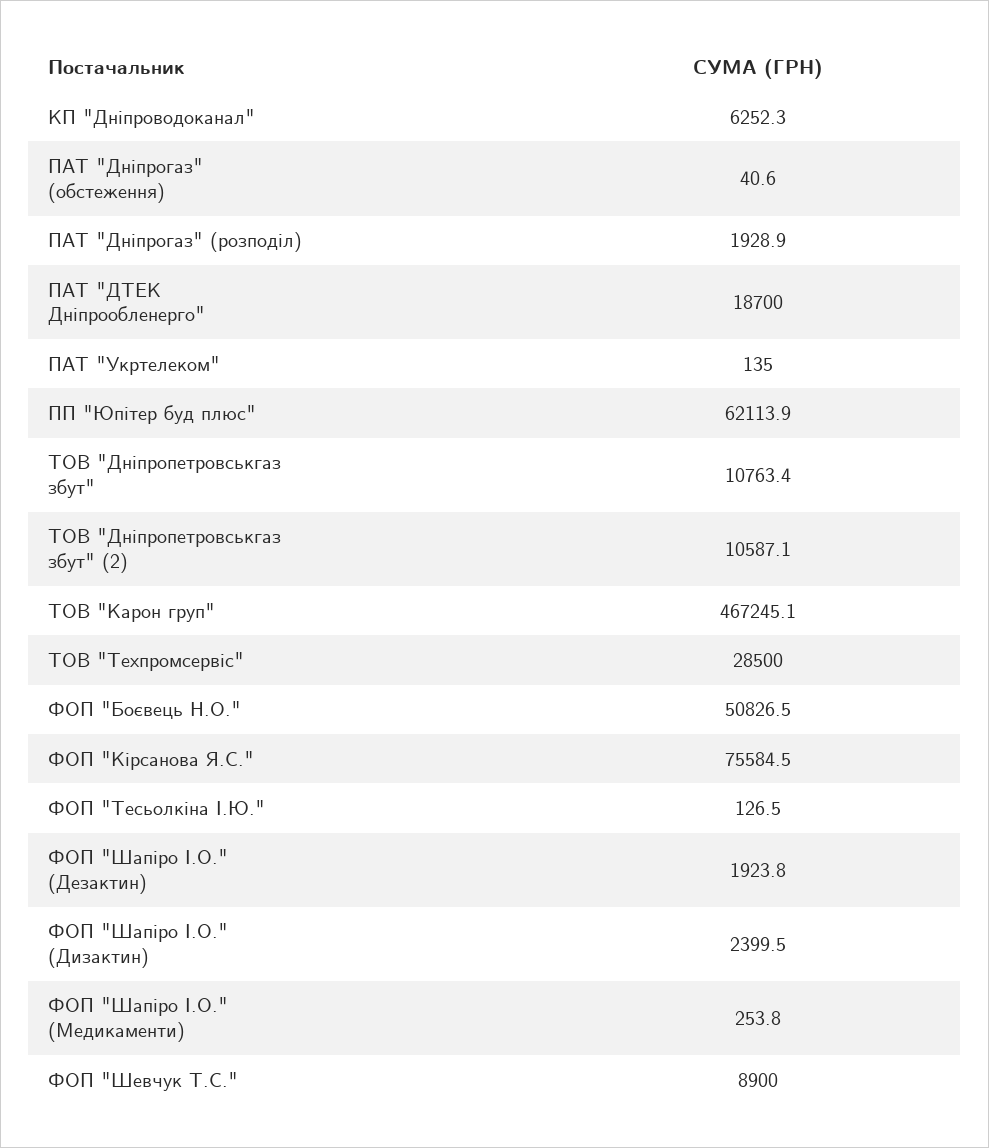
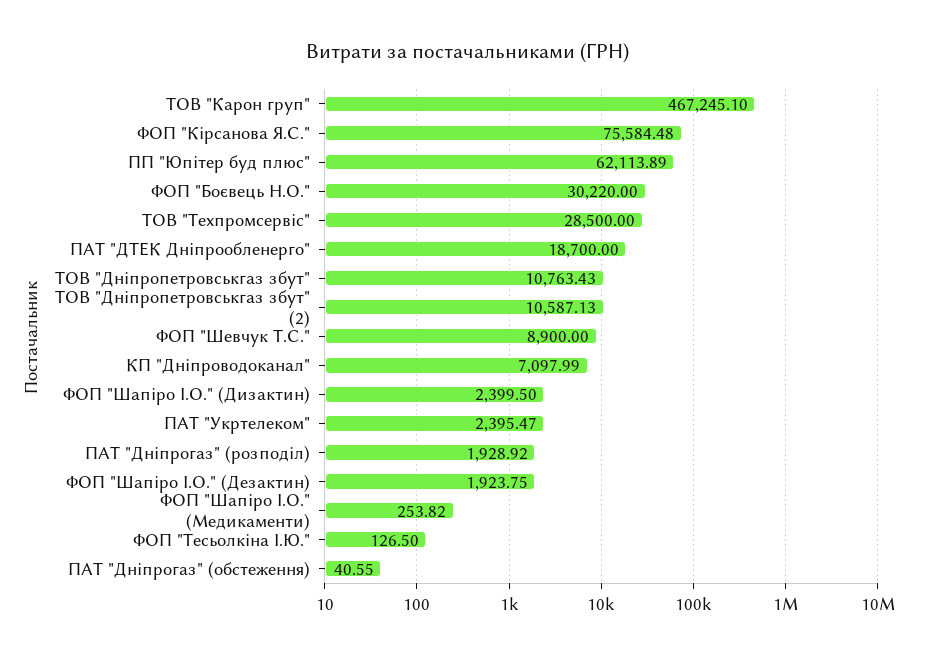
КП "Дніпроводоканал": 6252.3 -> 7097.99
ПАТ "Укртелеком": 135 -> 2395.47
ФОП "Боєвець Н.О.": 50826.5 -> 30220

